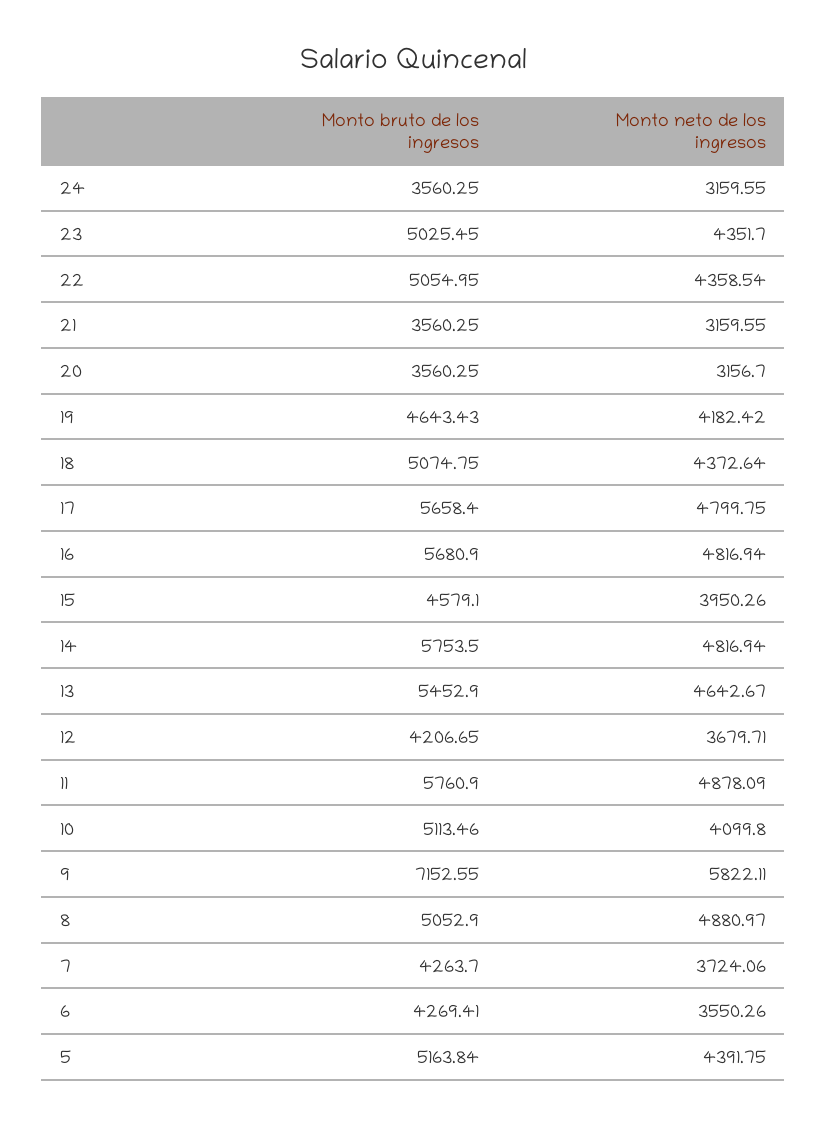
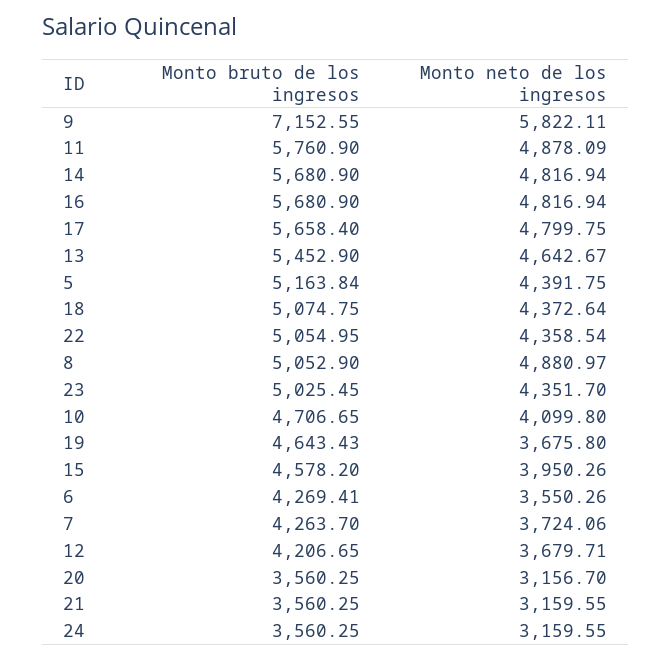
Monto neto de los ingresos, 19: 4182.42 -> 3675.8
Monto bruto de los ingresos, 15: 4579.1 -> 4578.2
Monto bruto de los ingresos, 14: 5753.5 -> 5680.9
Monto bruto de los ingresos, 10: 5113.46 -> 4706.65

